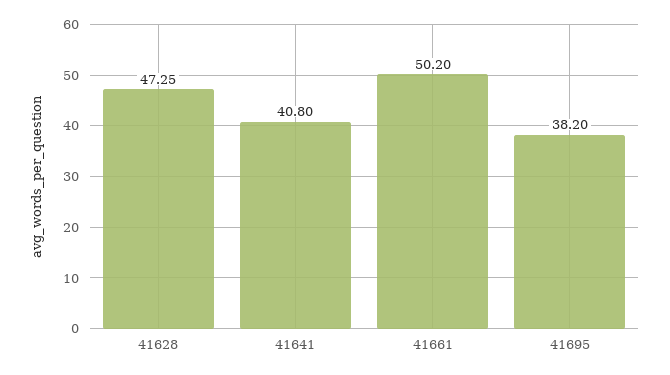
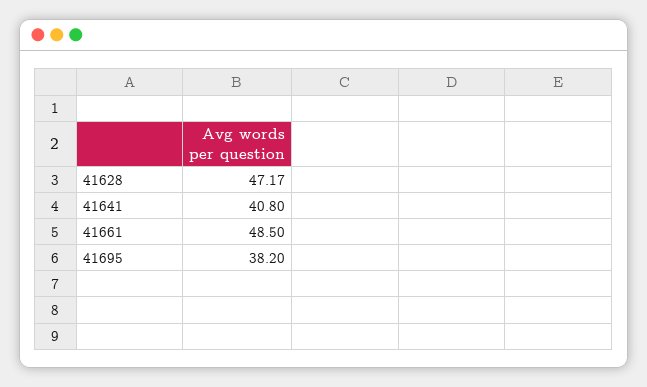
41628: 47.25 -> 47.17
41661: 50.2 -> 48.5

